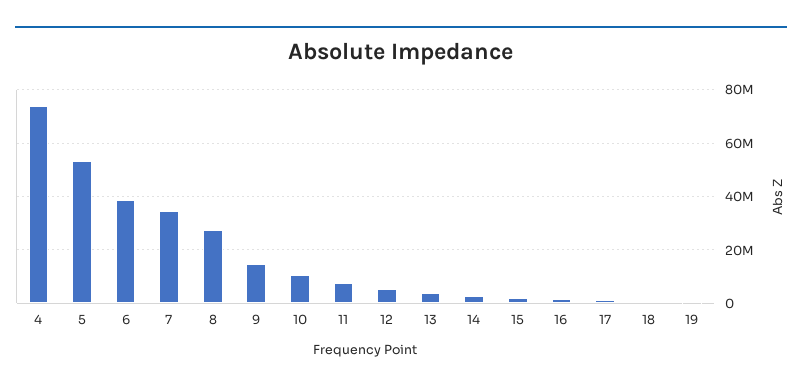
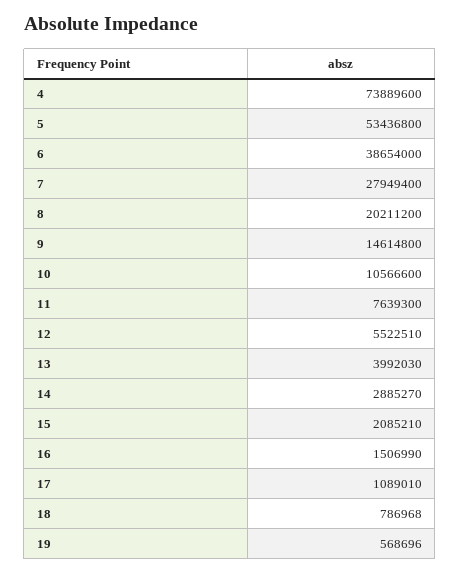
7: 35000000 -> 27949400
8: 27500000 -> 20211200

